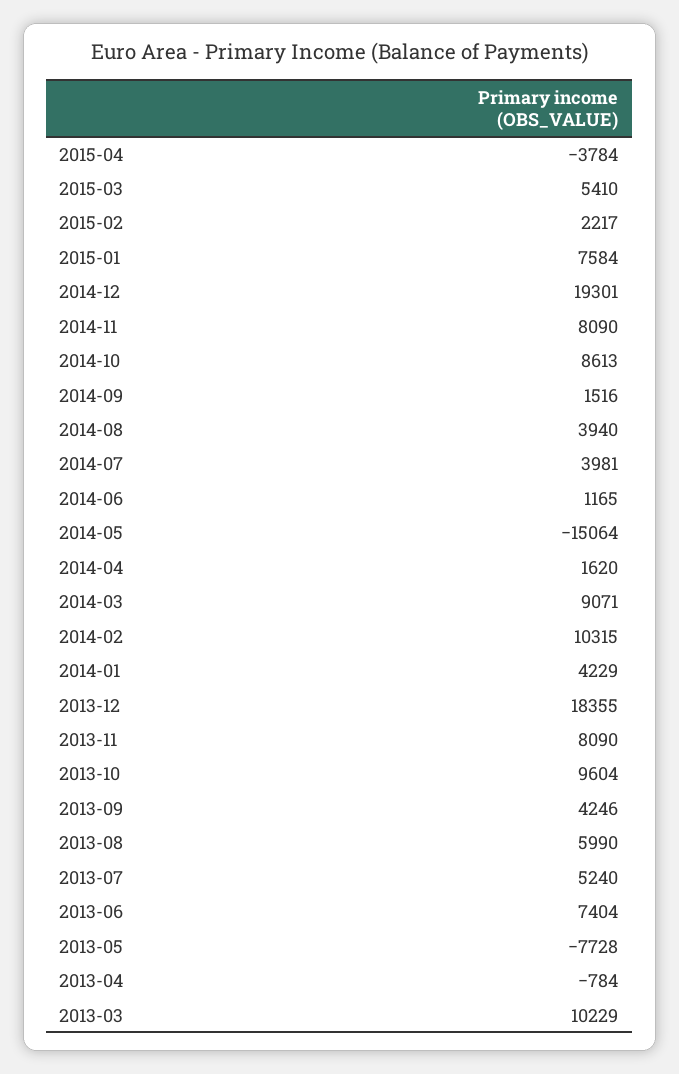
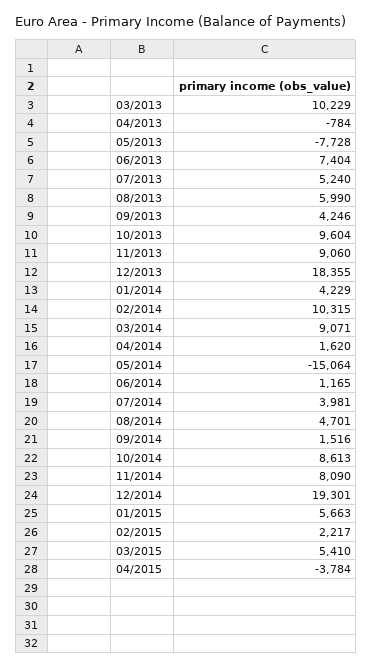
2015-01: 7584 -> 5663
2014-08: 3940 -> 4701
2013-11: 8090 -> 9060

